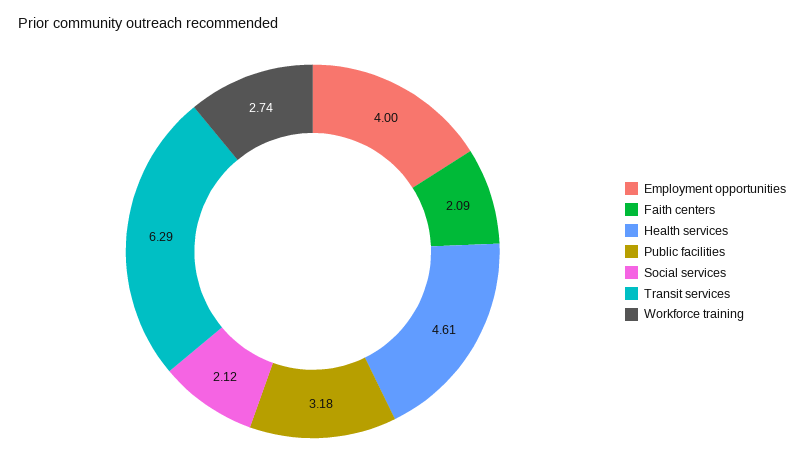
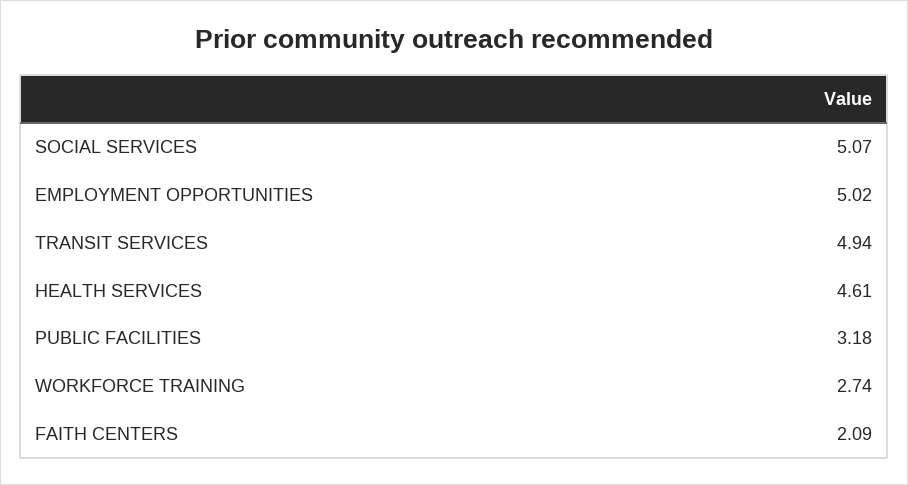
Employment opportunities: 4 -> 5.02
Social services: 2.12 -> 5.07
Transit services: 6.29 -> 4.94

